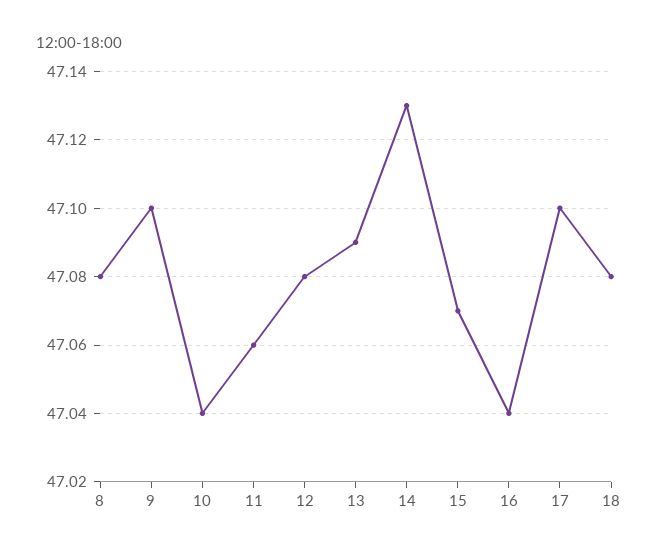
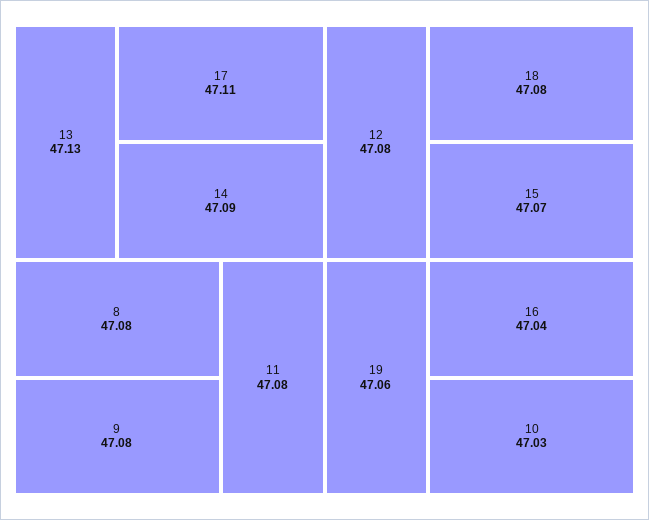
9: 47.1 -> 47.08
10: 47.04 -> 47.03
11: 47.06 -> 47.08
13: 47.09 -> 47.13
14: 47.13 -> 47.09
17: 47.1 -> 47.11
19: none -> 47.06

